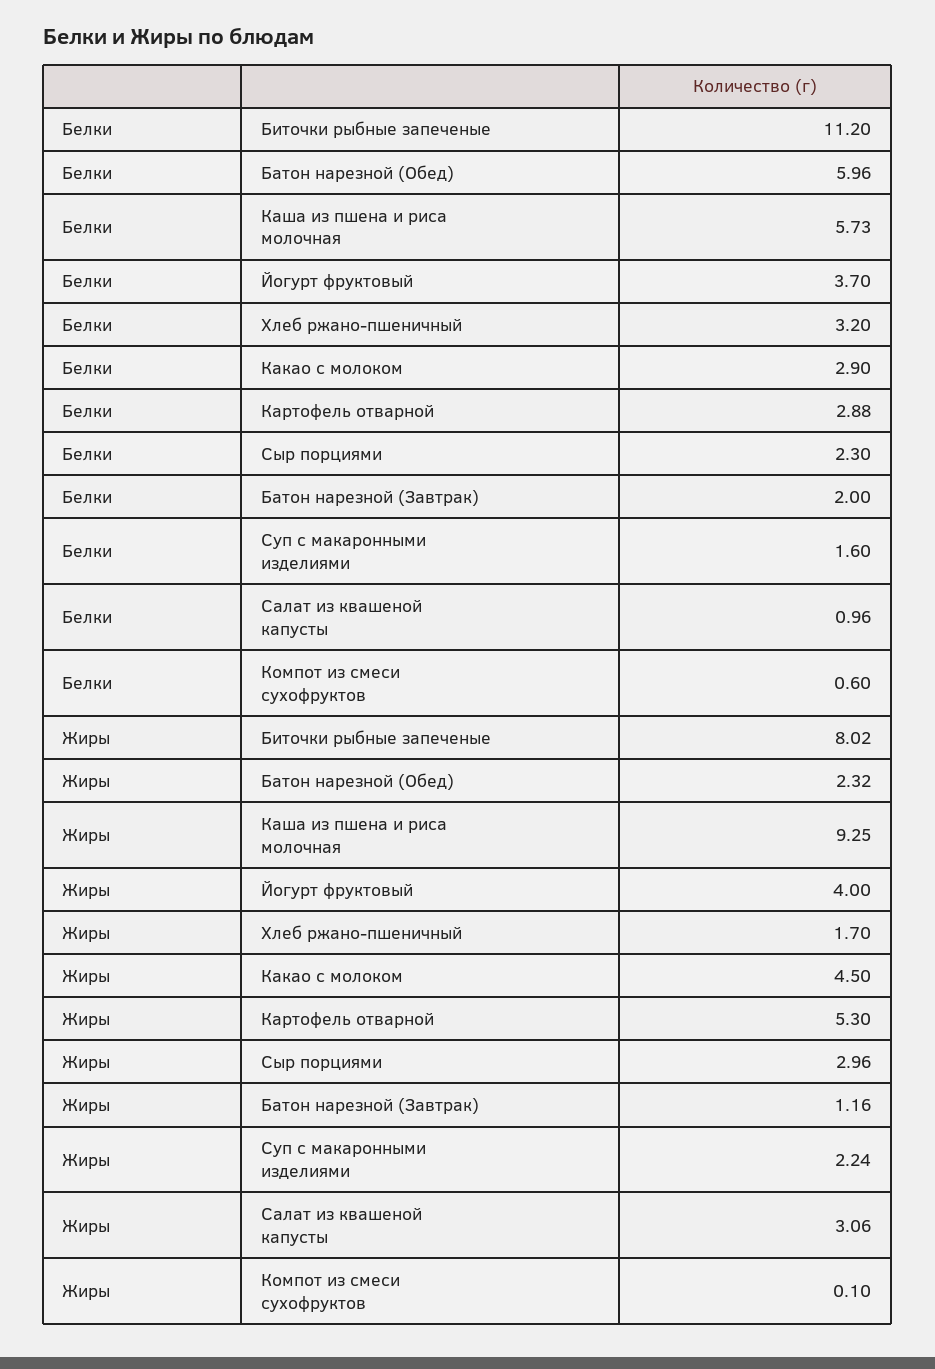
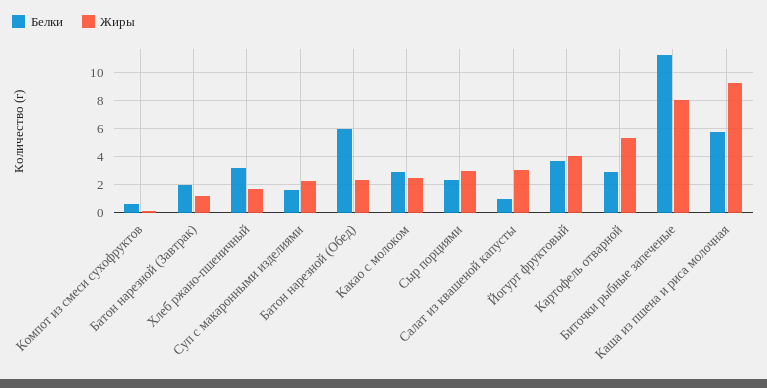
Жиры, Какао с молоком: 4.5 -> 2.5

